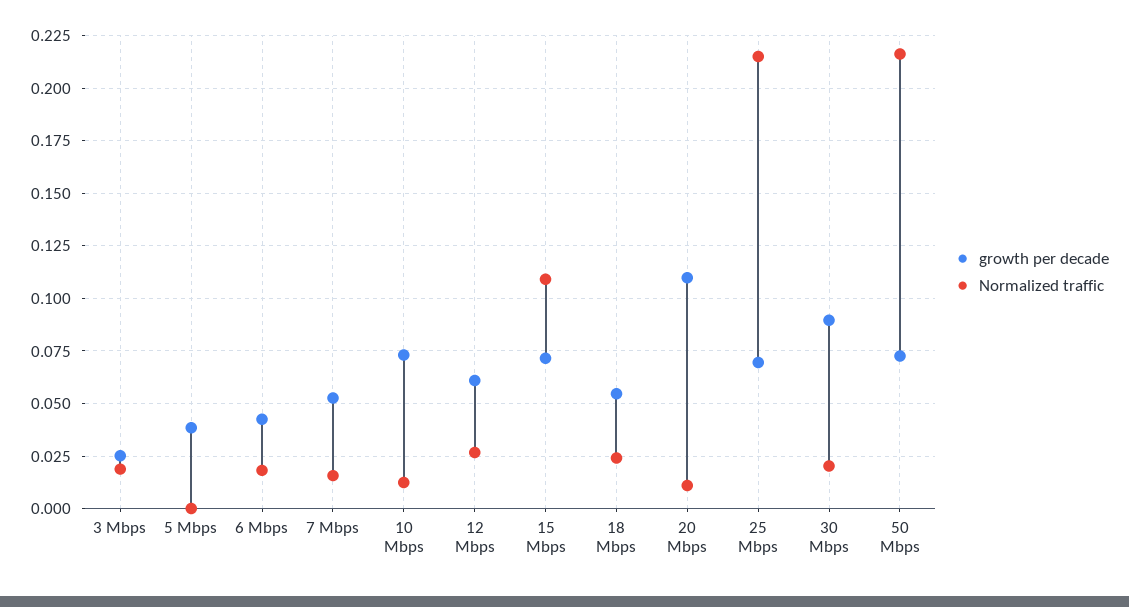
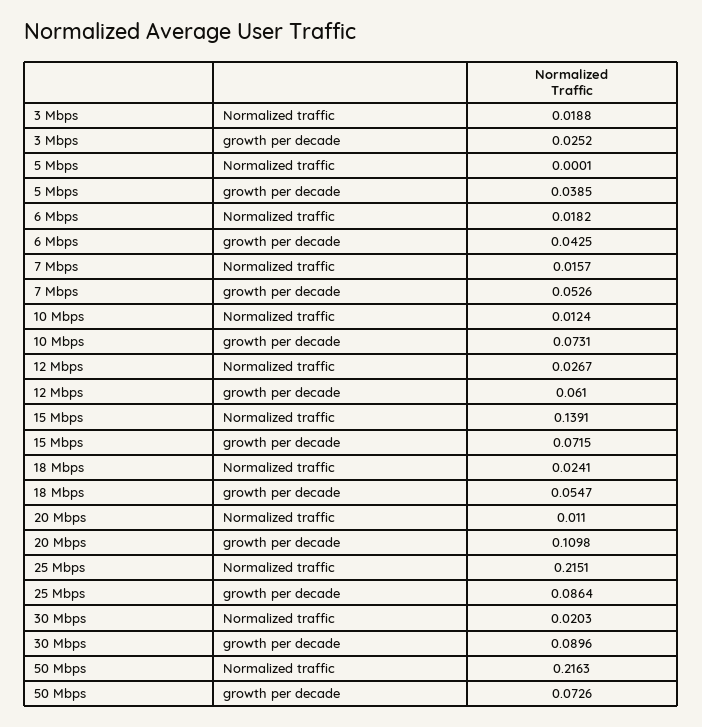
Normalized traffic, 15 Mbps: 0.11 -> 0.1391
growth per decade, 25 Mbps: 0.07 -> 0.0864

